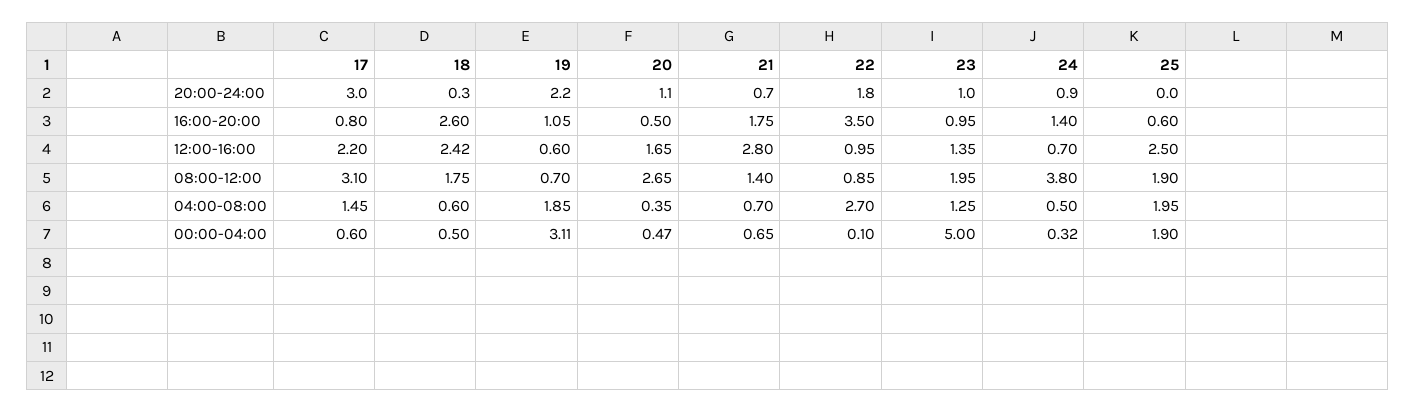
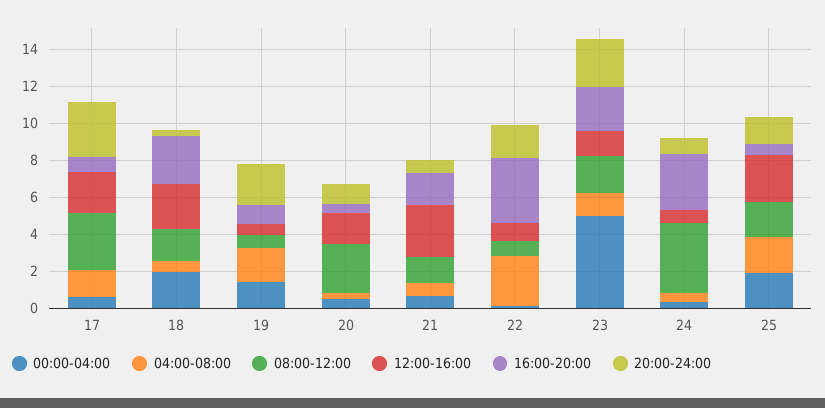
20:00-24:00, 23: 1 -> 2.5
20:00-24:00, 25: 0 -> 1.5
16:00-20:00, 23: 0.95 -> 2.5
16:00-20:00, 24: 1.4 -> 3
00:00-04:00, 18: 0.5 -> 2
00:00-04:00, 19: 3.11 -> 1.5

